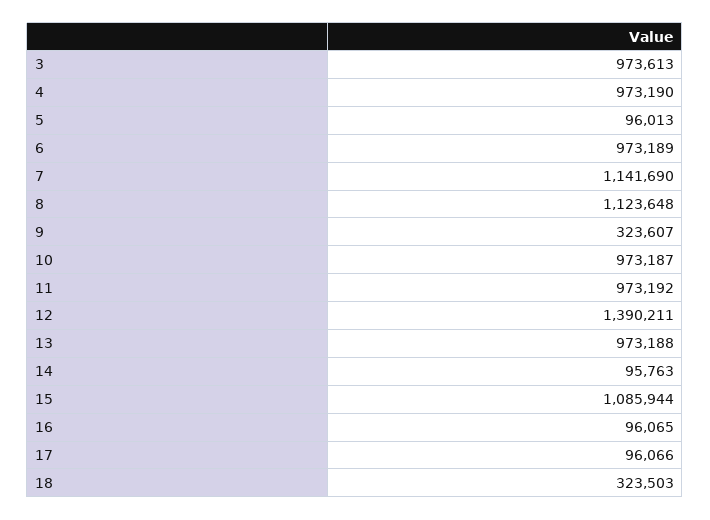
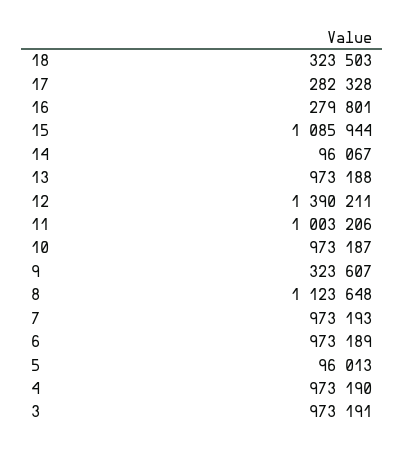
3: 973613 -> 973191
7: 1141690 -> 973193
11: 973192 -> 1003206
14: 95763 -> 96067
16: 96065 -> 279801
17: 96066 -> 282328

